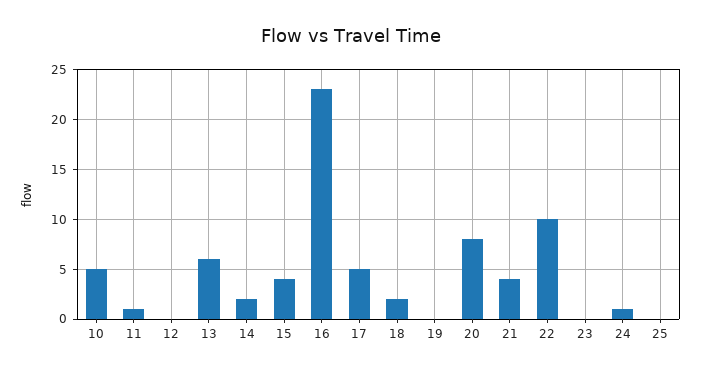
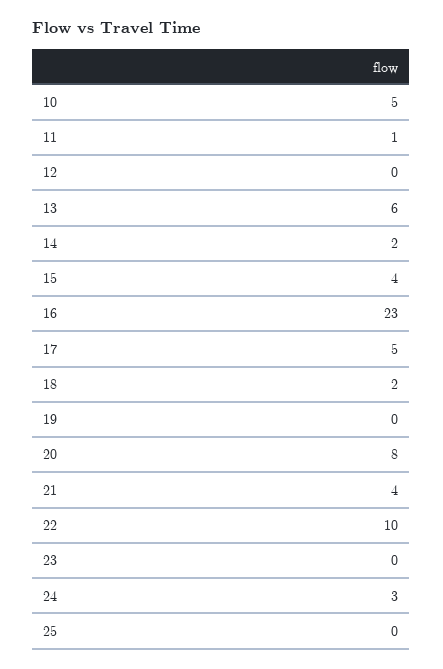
24: 1 -> 3

